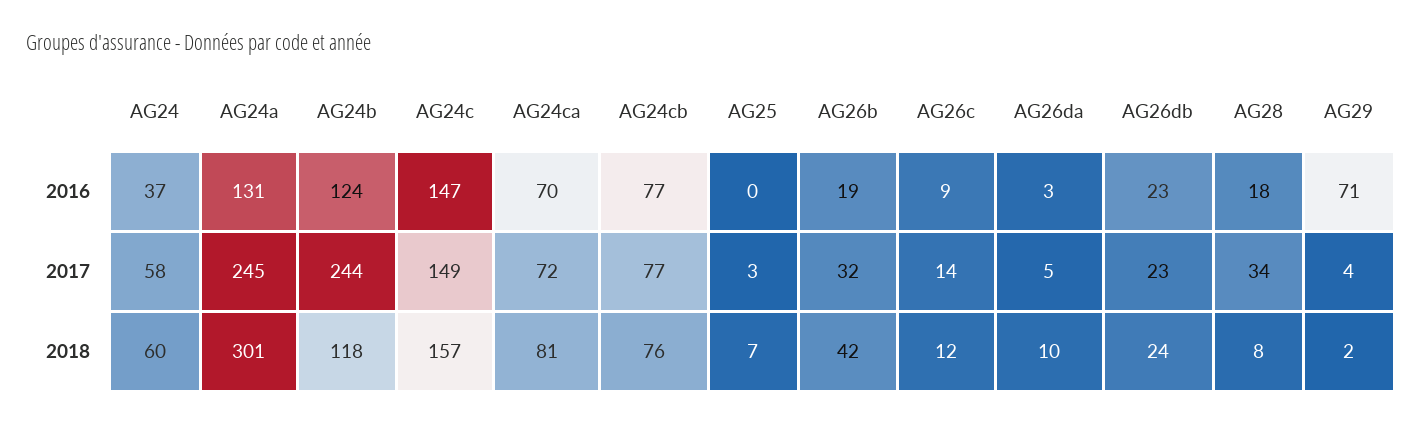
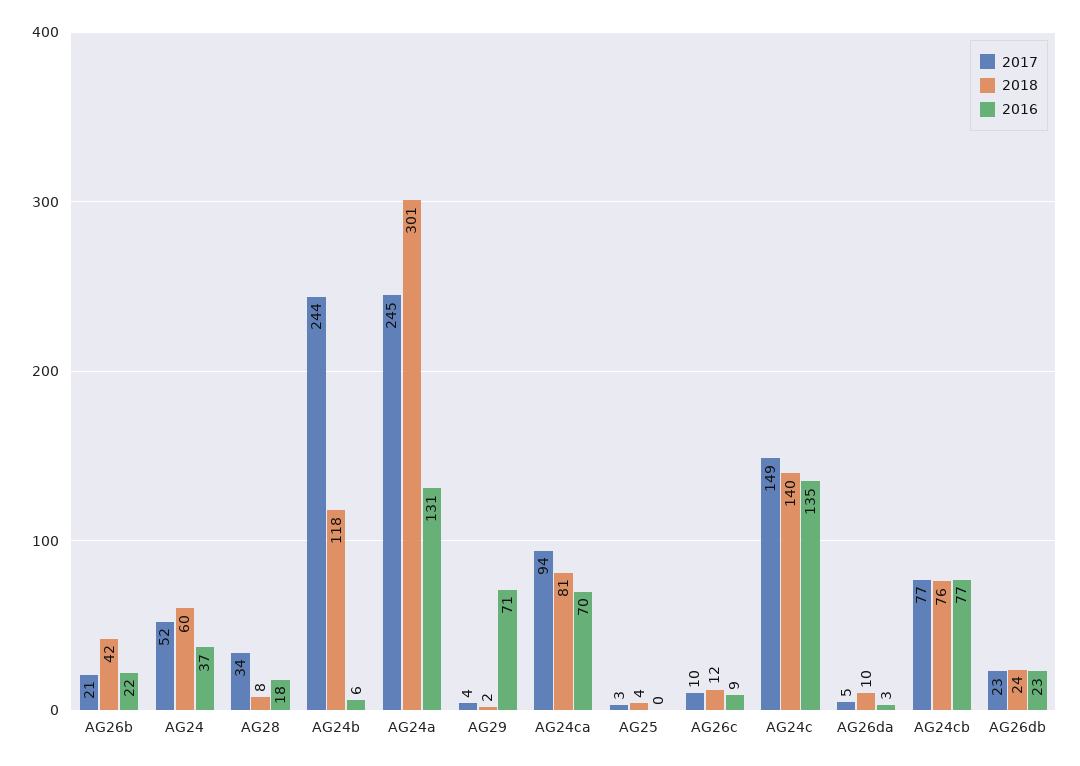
2016, AG24b: 124 -> 6
2016, AG24c: 147 -> 135
2016, AG26b: 19 -> 22
2017, AG24: 58 -> 52
2017, AG24ca: 72 -> 94
2017, AG26b: 32 -> 21
2017, AG26c: 14 -> 10
2018, AG24c: 157 -> 140
2018, AG25: 7 -> 4

